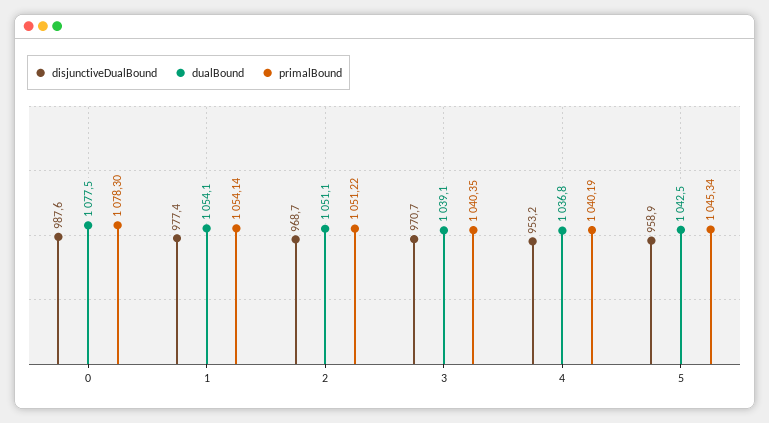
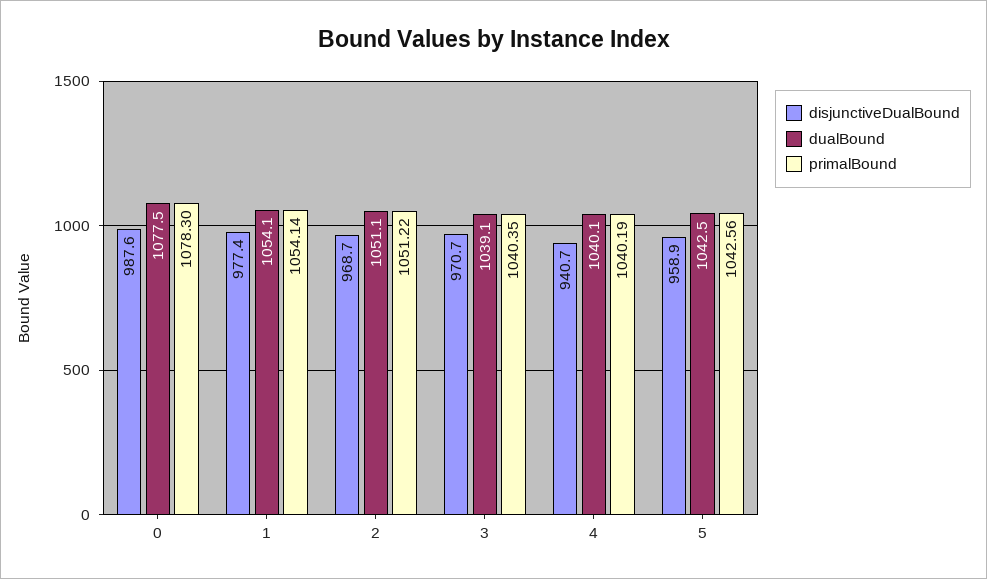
disjunctiveDualBound, 4: 953.2 -> 940.7
dualBound, 4: 1036.8 -> 1040.1
primalBound, 5: 1045.34 -> 1042.56

